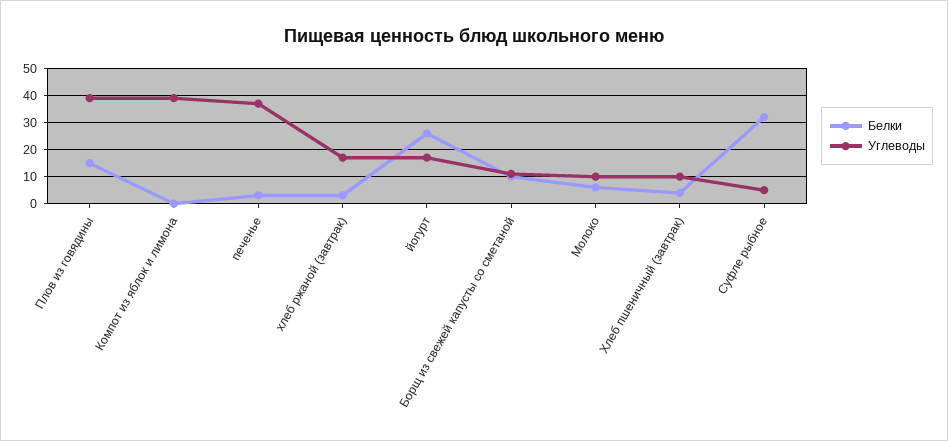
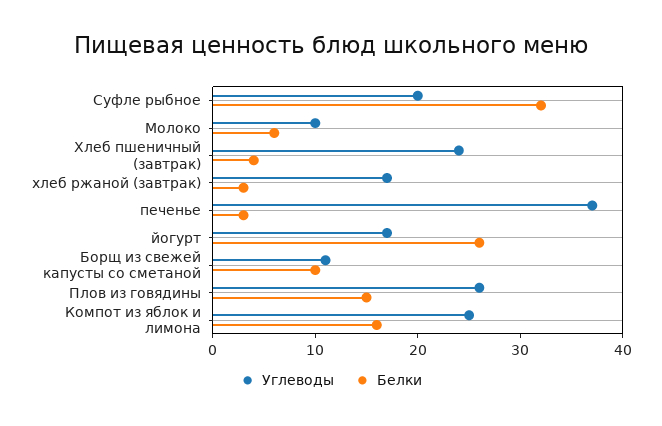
Углеводы, Плов из говядины: 40 -> 26
Белки, Компот из яблок и лимона: 0 -> 16
Углеводы, Компот из яблок и лимона: 40 -> 25
Углеводы, Хлеб пшеничный (завтрак): 10 -> 24
Углеводы, Суфле рыбное: 5 -> 20

